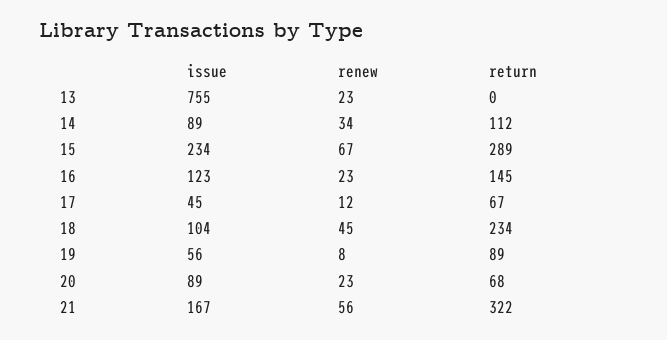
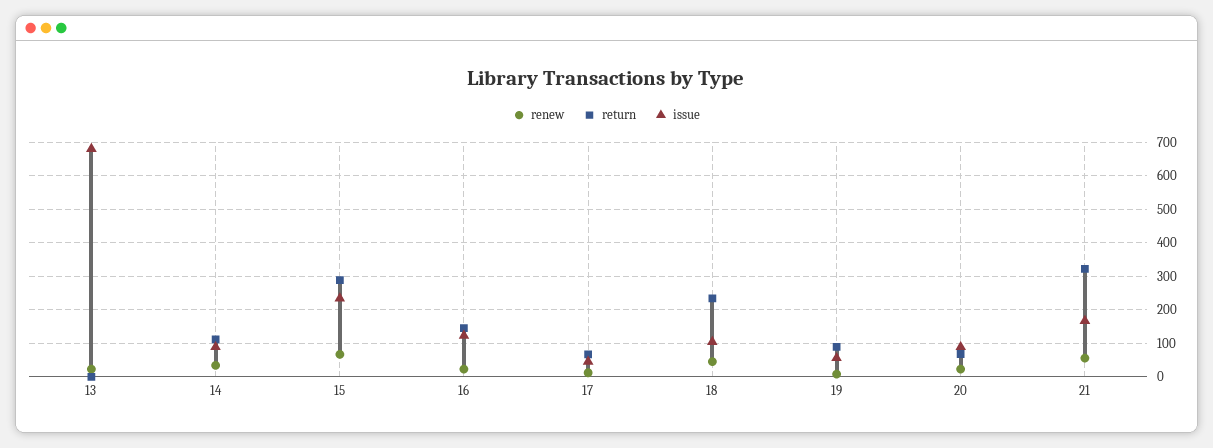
issue, 13: 755 -> 680

